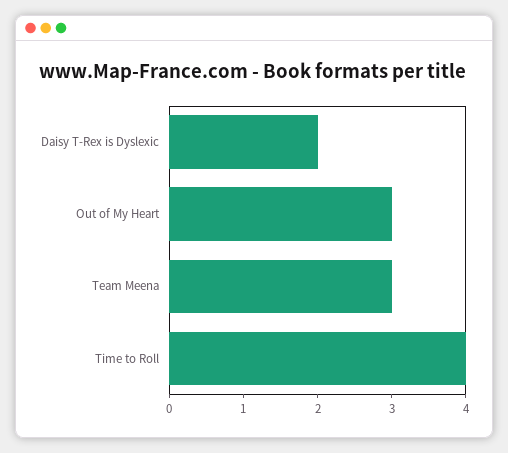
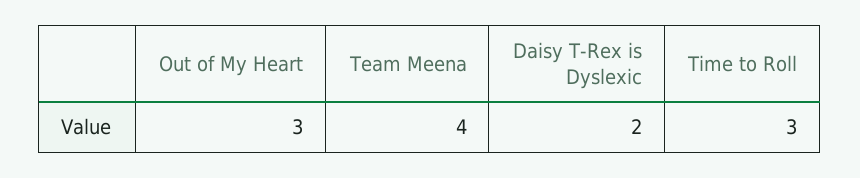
Team Meena: 3 -> 4
Time to Roll: 4 -> 3

